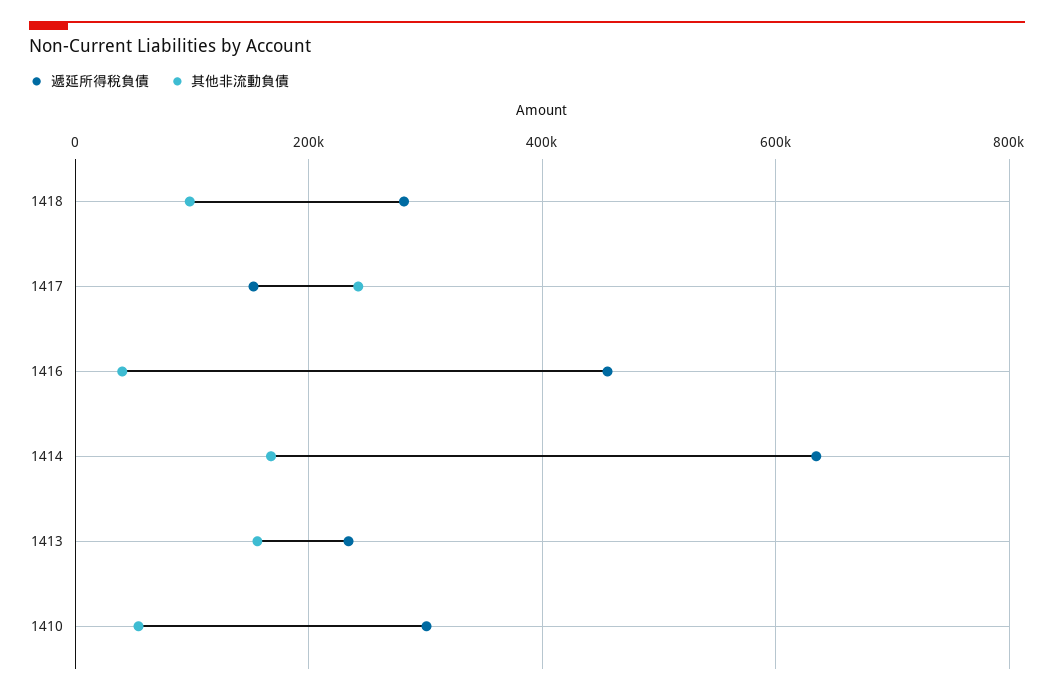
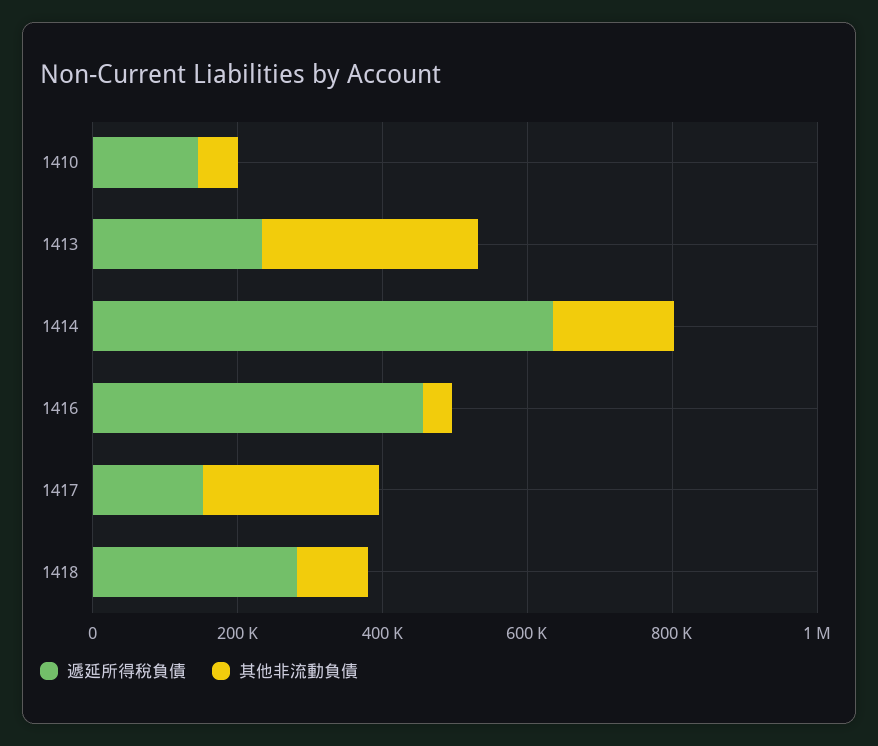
其他非流動負債, 1413: 160000 -> 300000
遞延所得稅負債, 1410: 300000 -> 150000

